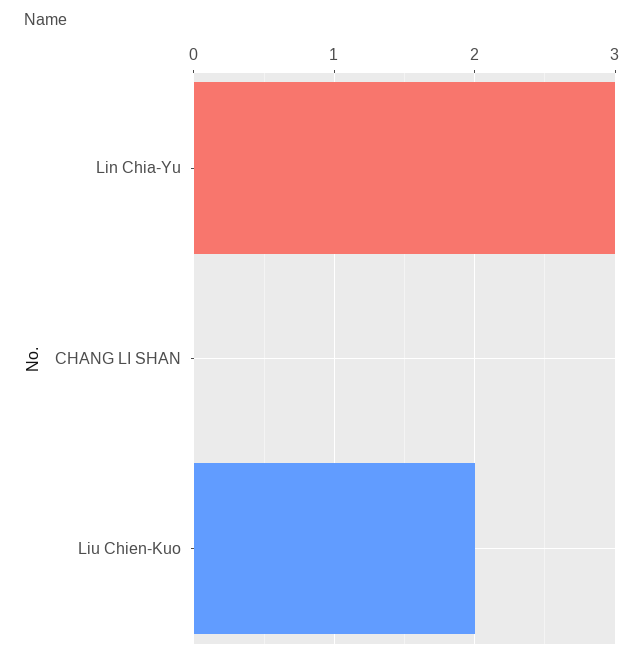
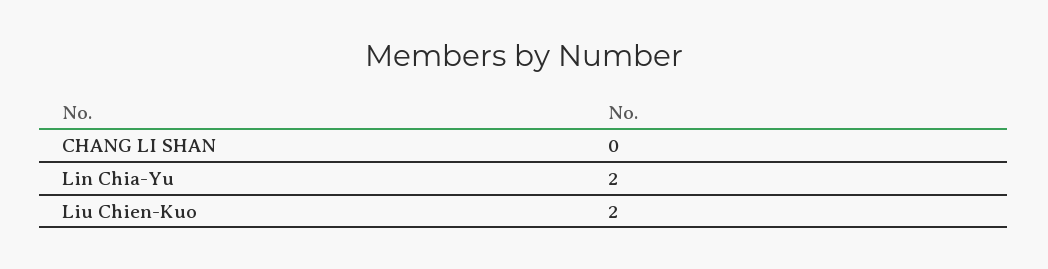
Lin Chia-Yu: 3 -> 2

